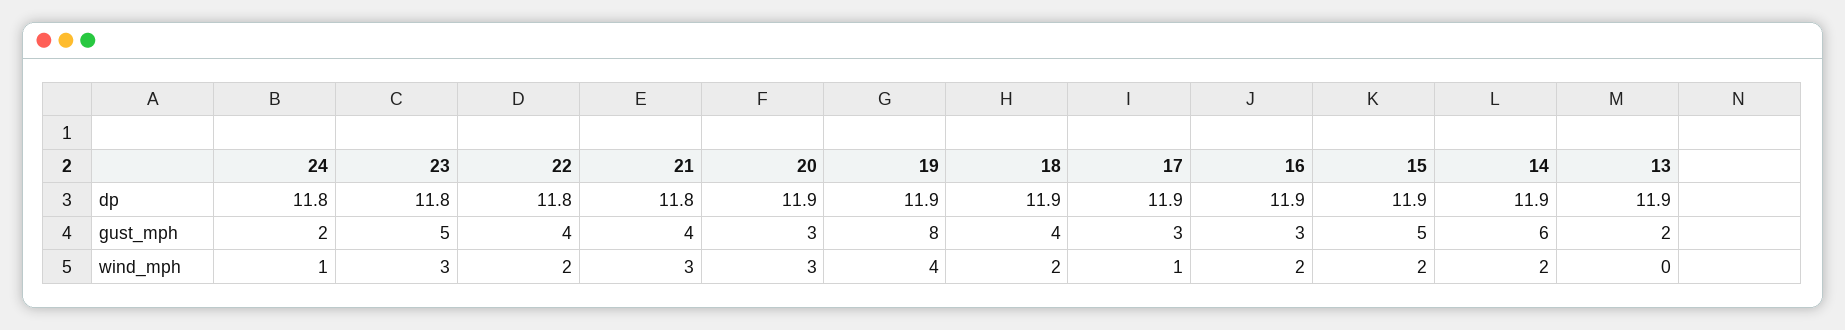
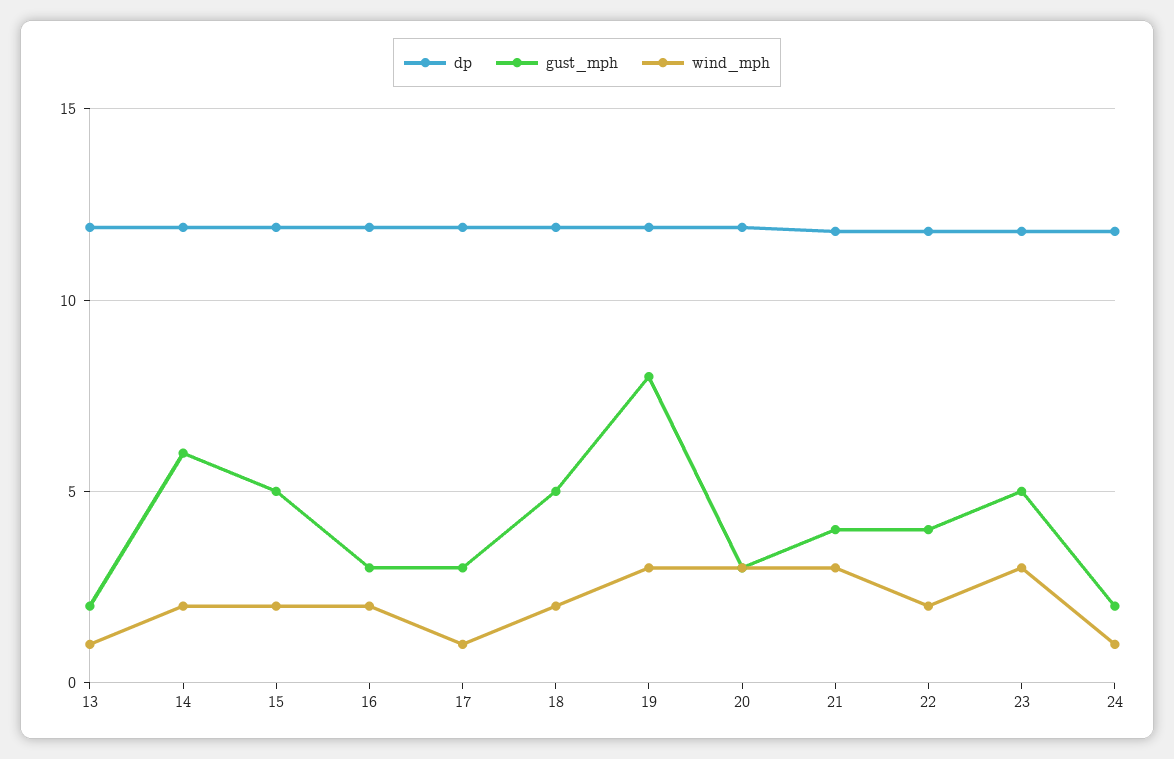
gust_mph, 18: 4 -> 5
wind_mph, 19: 4 -> 3
wind_mph, 13: 0 -> 1

